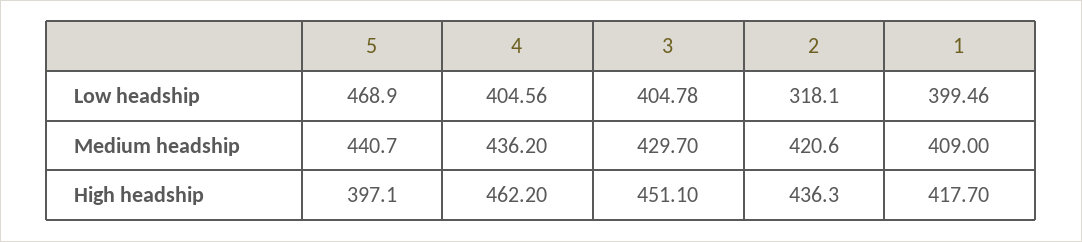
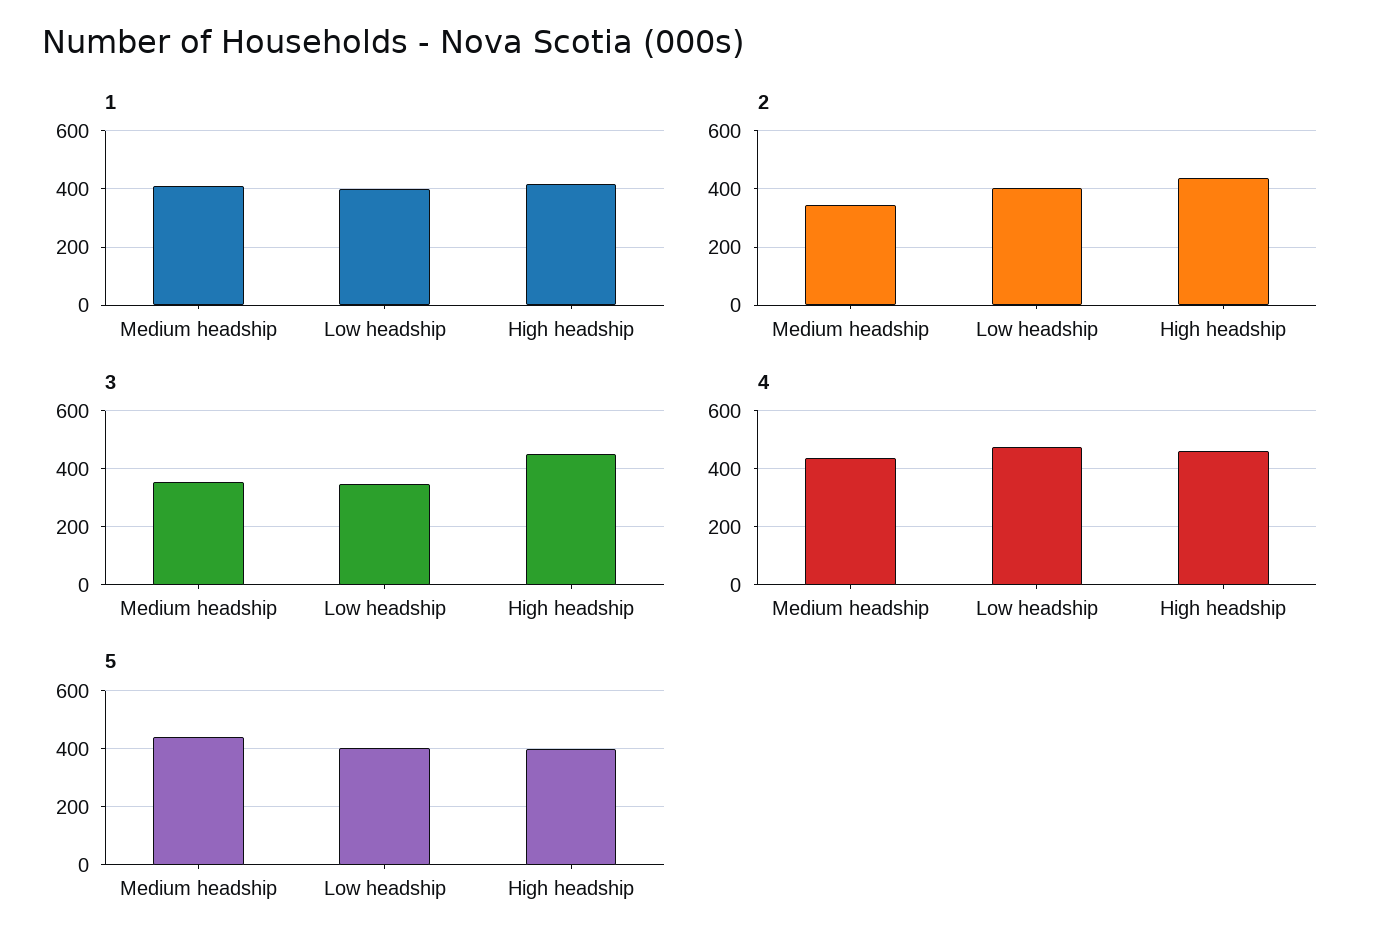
5, Low headship: 468.9 -> 400
4, Low headship: 404.56 -> 475
3, Low headship: 404.78 -> 350
2, Low headship: 318.1 -> 400
3, Medium headship: 429.7 -> 350
2, Medium headship: 420.6 -> 350

